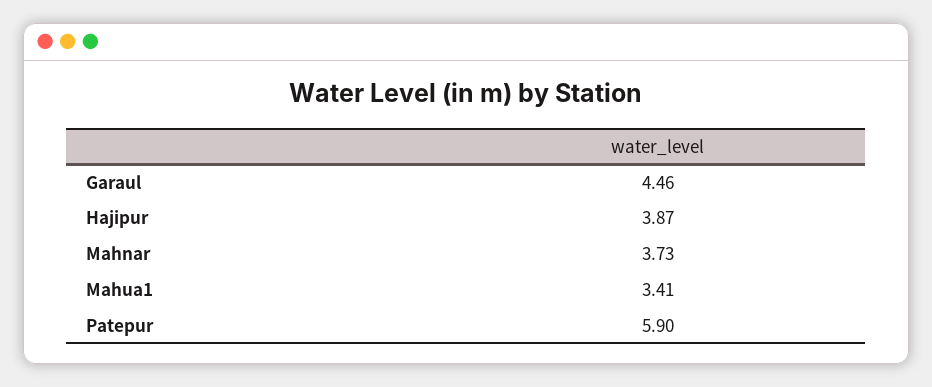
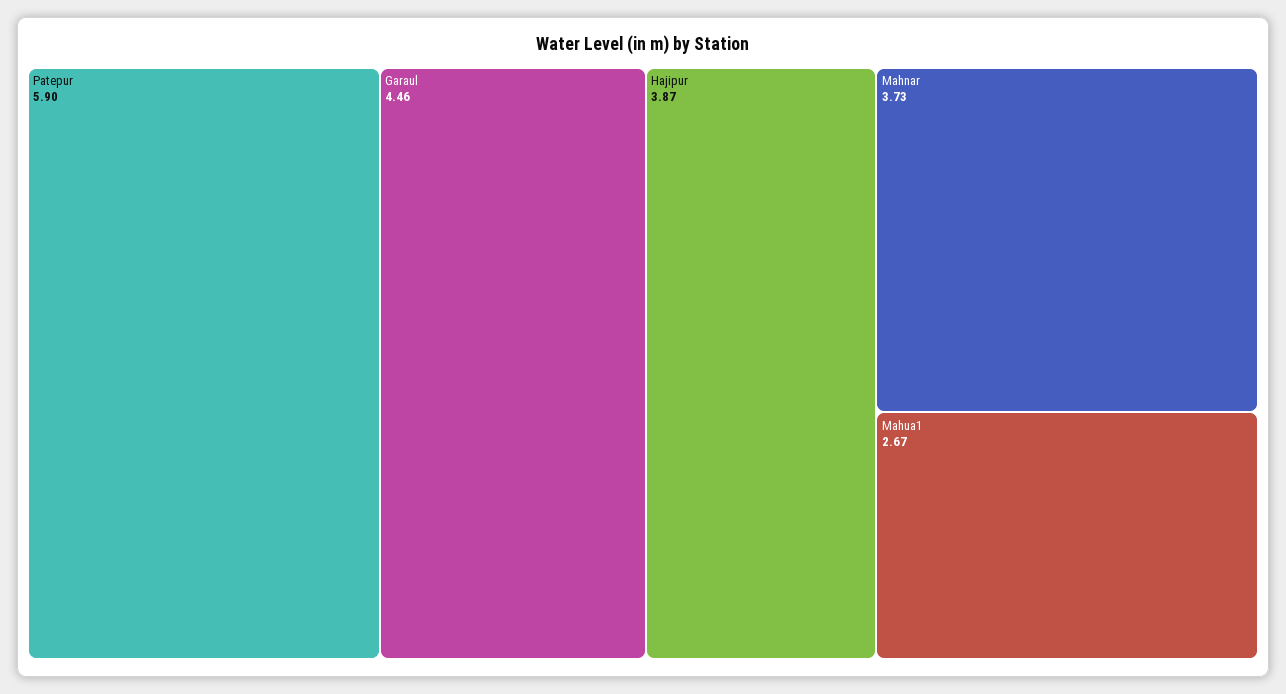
Mahua1: 3.41 -> 2.67

